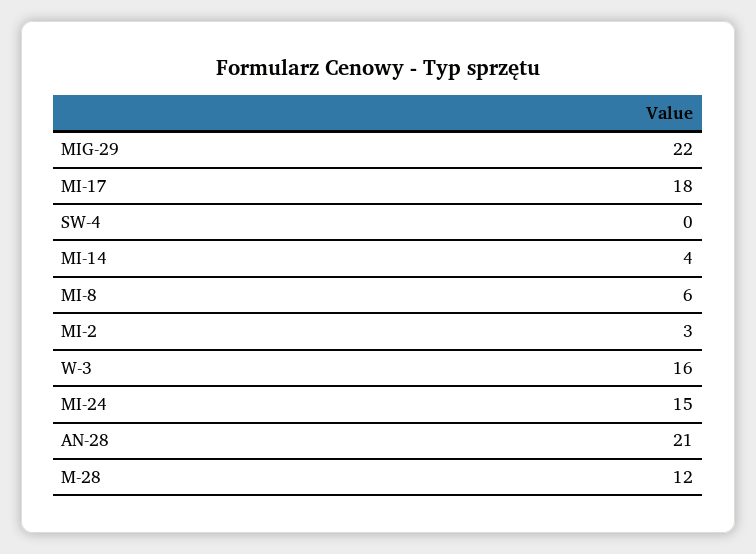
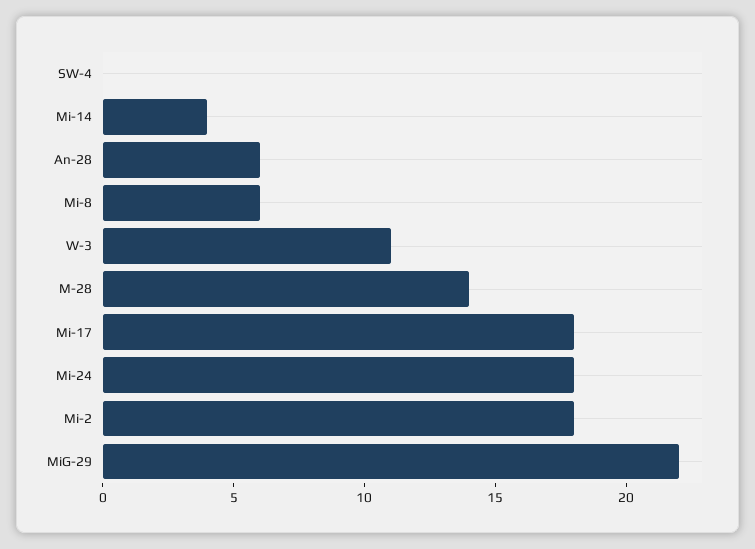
MI-2: 3 -> 18
W-3: 16 -> 11
MI-24: 15 -> 18
AN-28: 21 -> 6
M-28: 12 -> 14

